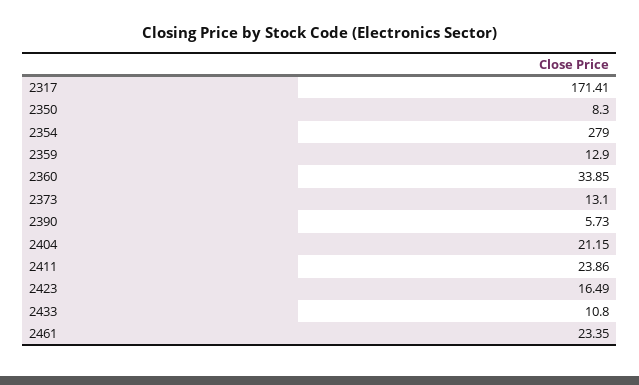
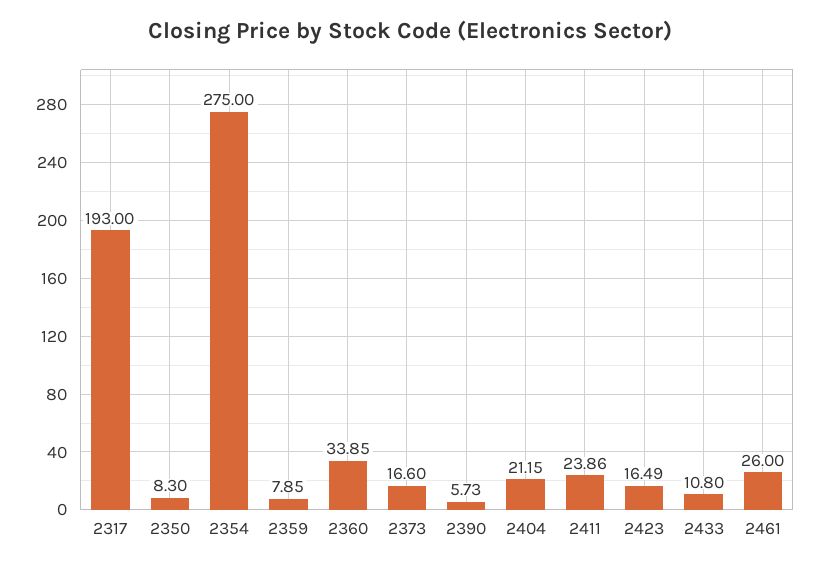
2317: 171.41 -> 193
2354: 279 -> 275
2359: 12.9 -> 7.85
2373: 13.1 -> 16.6
2461: 23.35 -> 26

